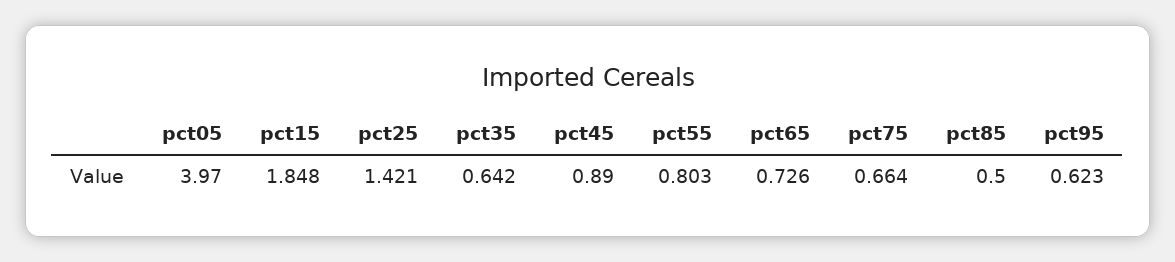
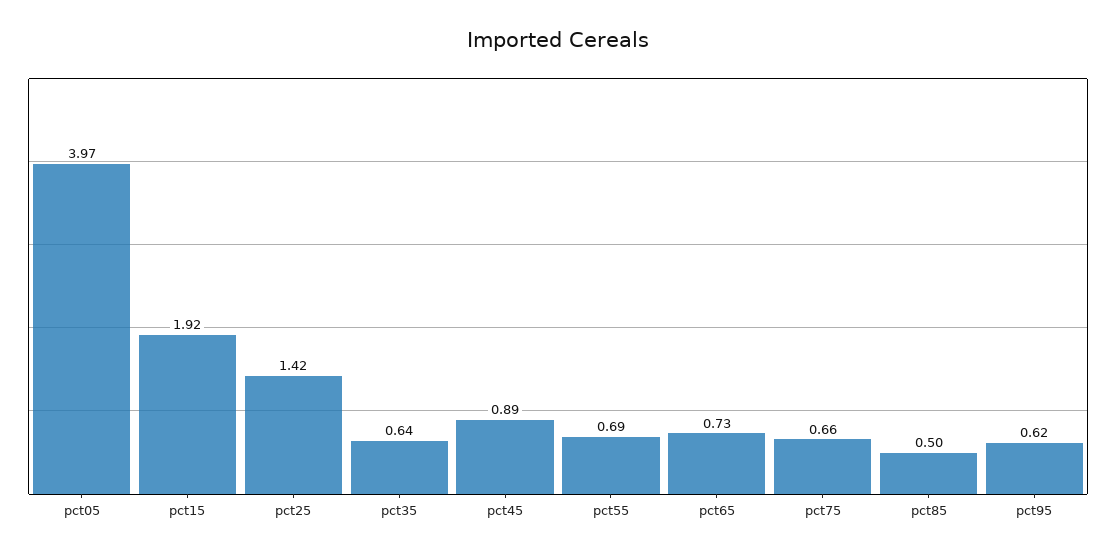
pct15: 1.848 -> 1.92
pct55: 0.803 -> 0.69

